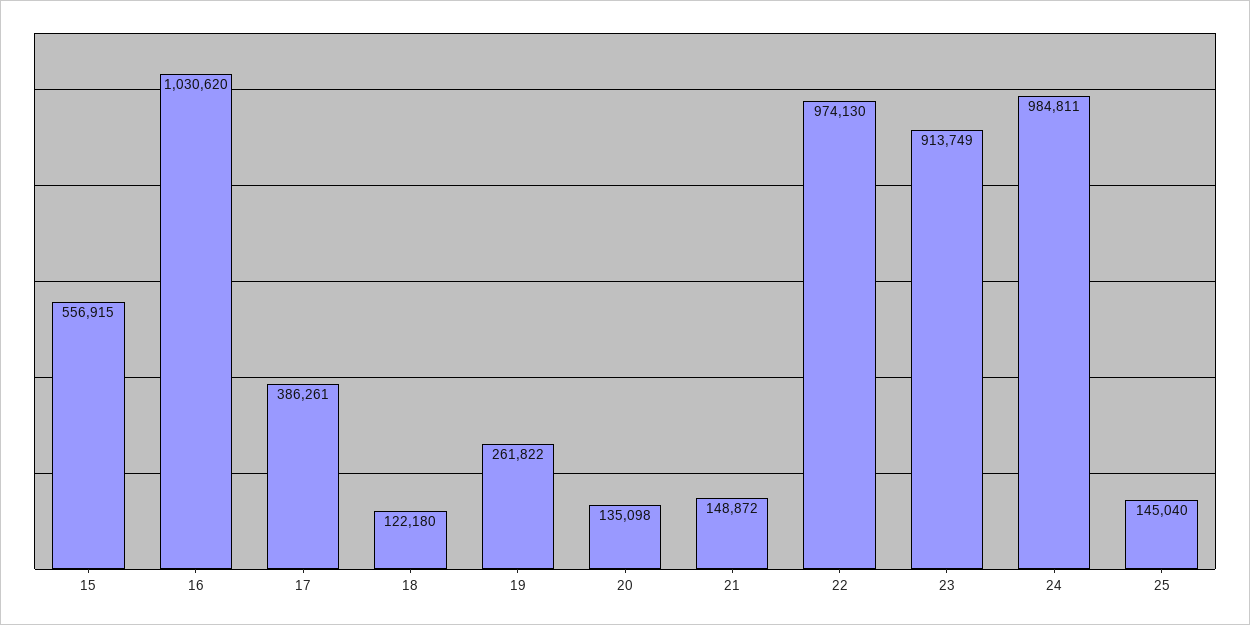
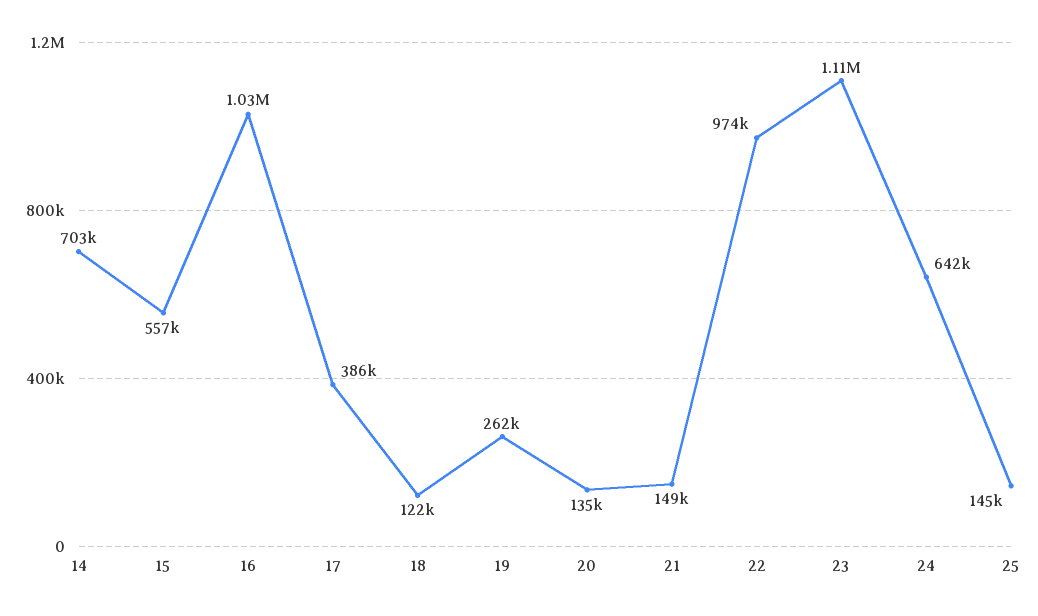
23: 913749 -> 1110000
24: 984811 -> 642000
14: none -> 703000

